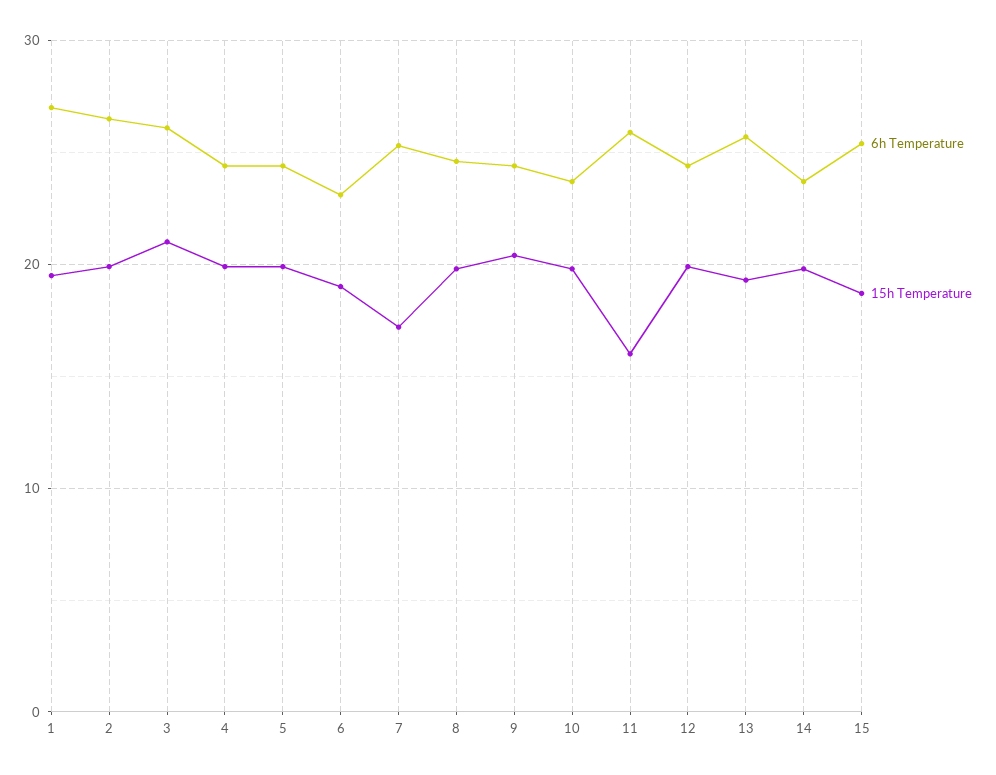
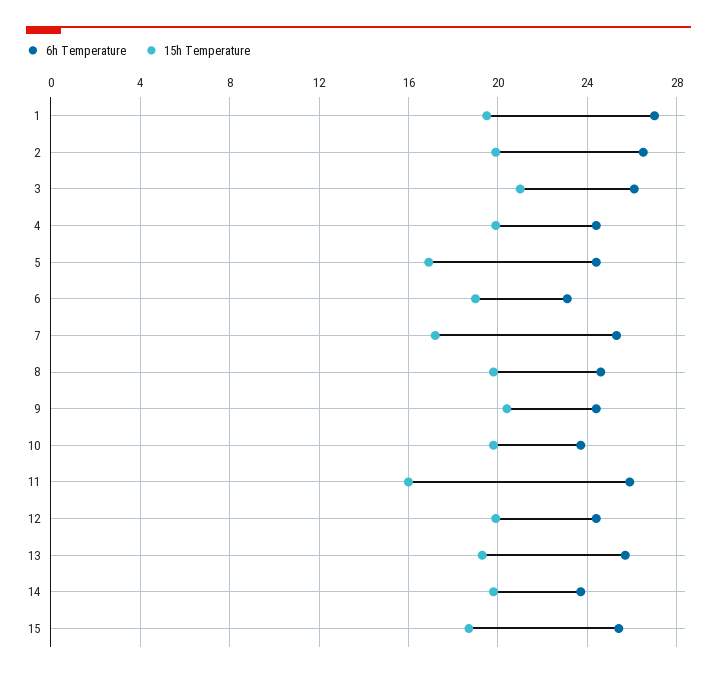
15h Temperature, 5: 20 -> 17

